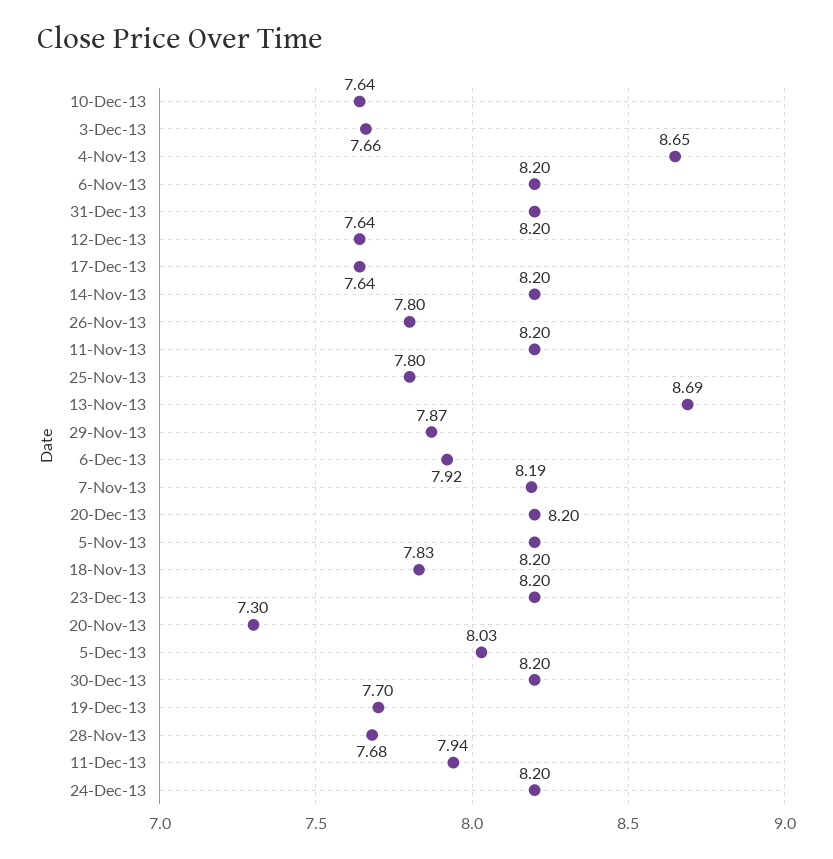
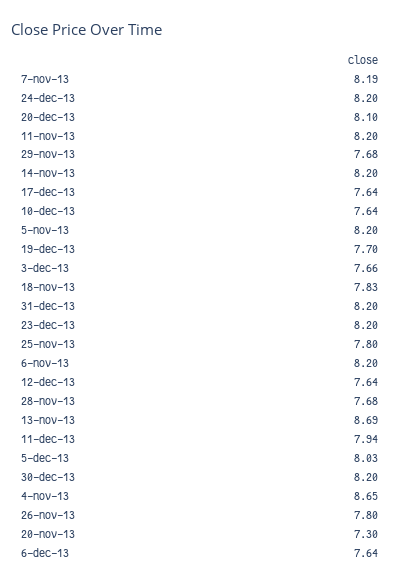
29-Nov-13: 7.87 -> 7.68
6-Dec-13: 7.92 -> 7.64
20-Dec-13: 8.2 -> 8.1

